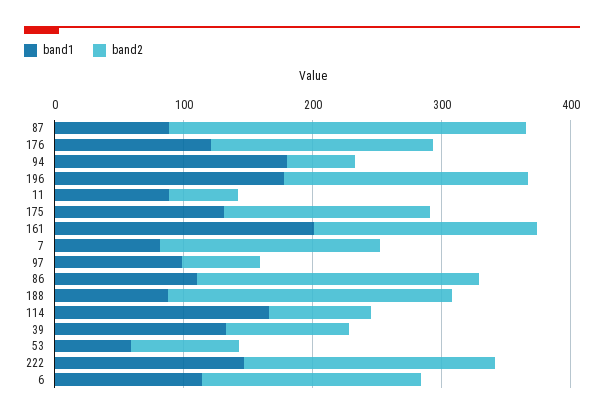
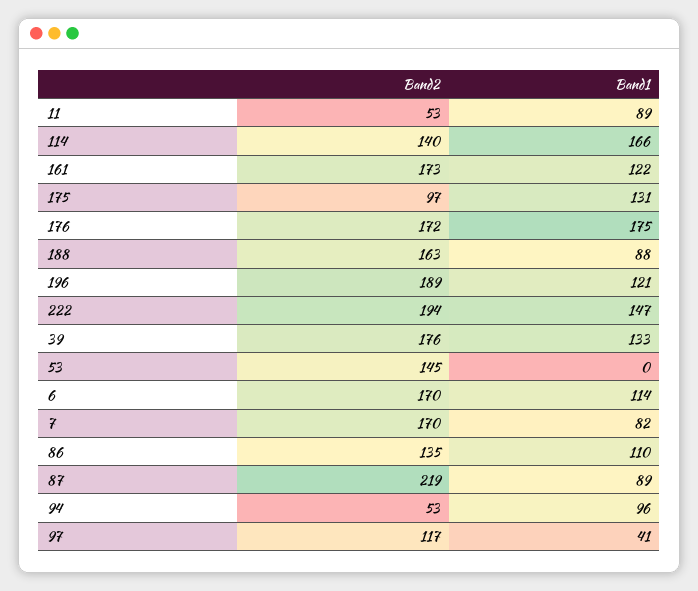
band2, 87: 280 -> 219
band1, 176: 120 -> 175
band1, 94: 180 -> 96
band1, 196: 180 -> 121
band2, 175: 160 -> 97
band1, 161: 200 -> 122
band1, 97: 100 -> 41
band2, 97: 60 -> 117
band2, 86: 220 -> 135
band2, 188: 220 -> 163
band2, 114: 80 -> 140
band2, 39: 100 -> 176
band1, 53: 60 -> 0
band2, 53: 80 -> 145

